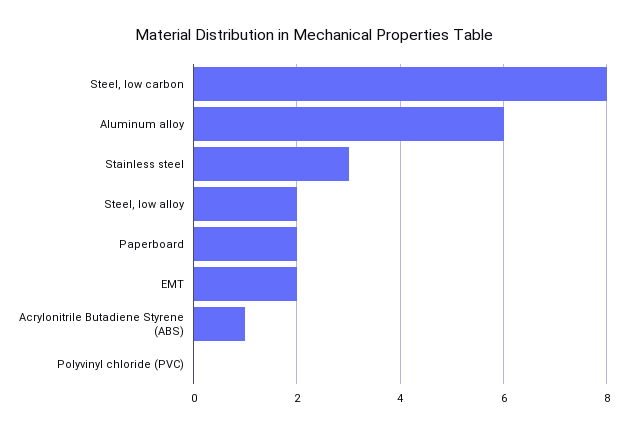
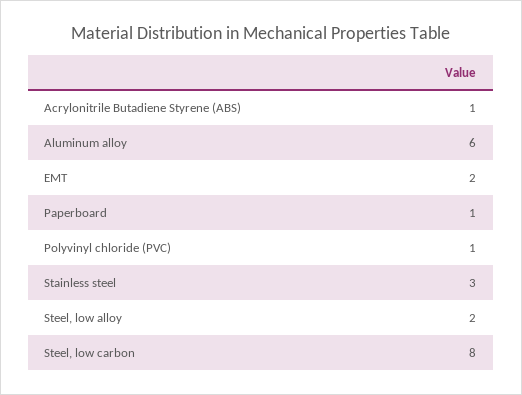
Paperboard: 2 -> 1
Polyvinyl chloride (PVC): 0 -> 1

